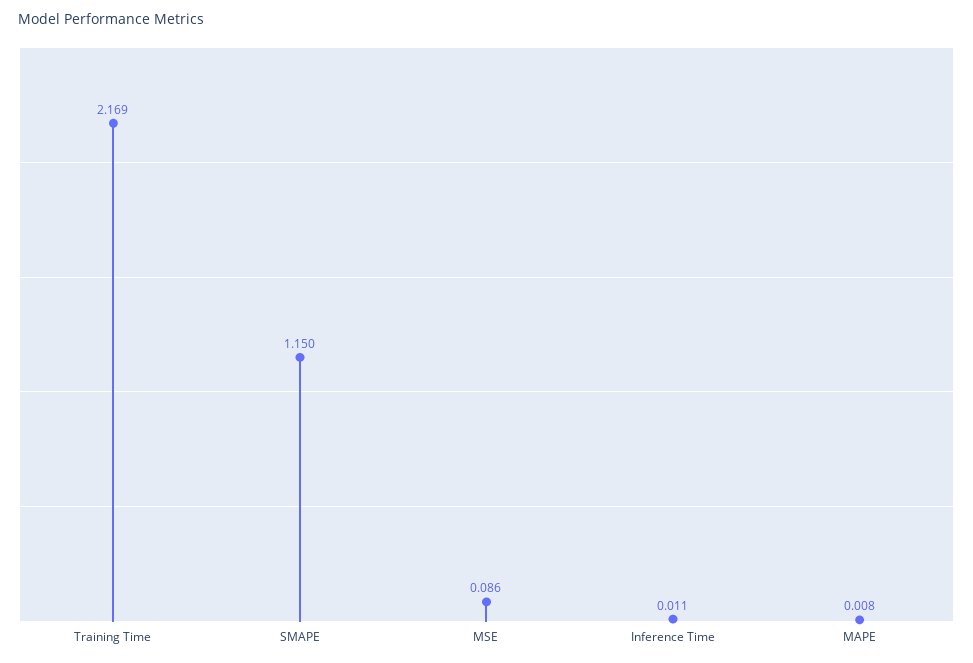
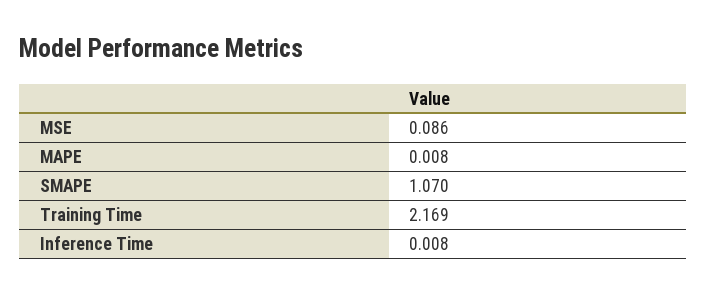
SMAPE: 1.15 -> 1.07
Inference Time: 0.011 -> 0.008

